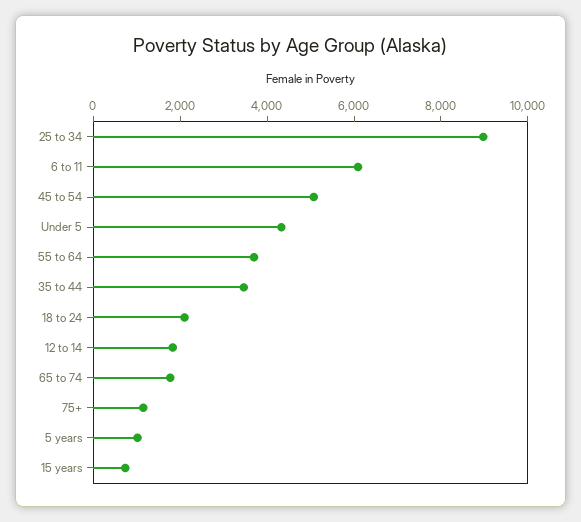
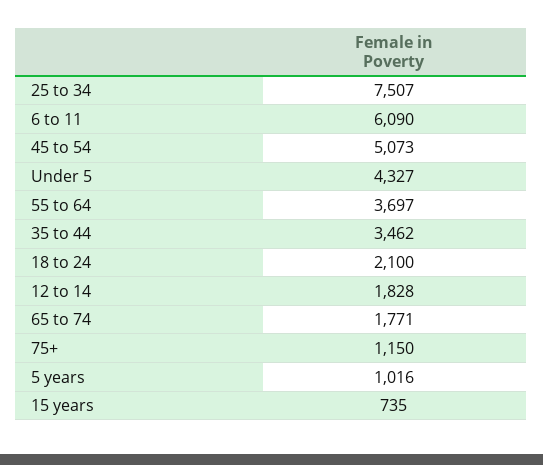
25 to 34: 9000 -> 7507

